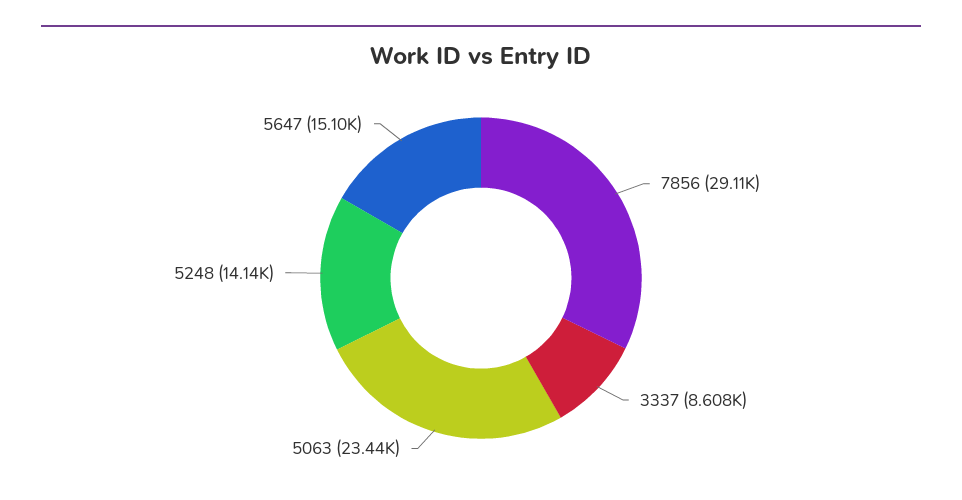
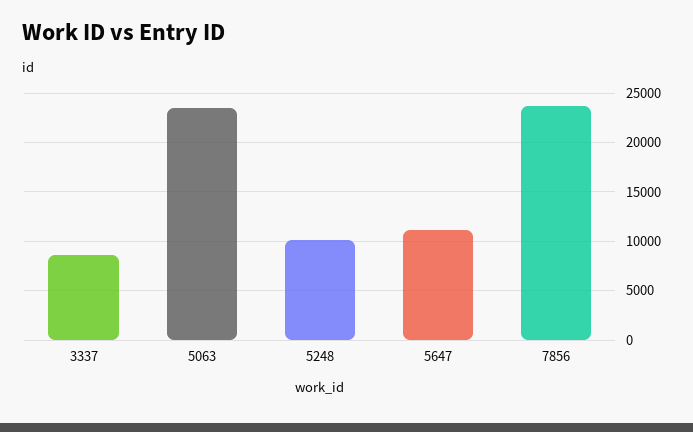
7856: 29110 -> 24000
5248: 14140 -> 10000
5647: 15100 -> 11000

